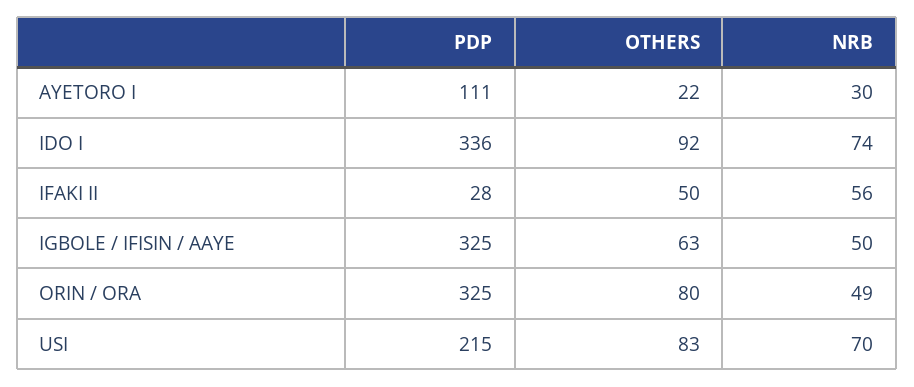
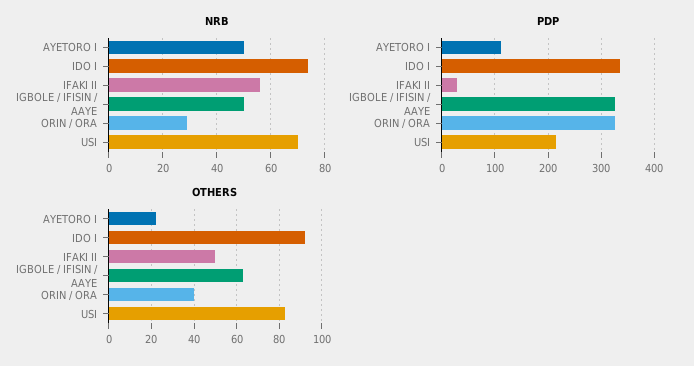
NRB, AYETORO I: 30 -> 50
OTHERS, ORIN / ORA: 80 -> 40
NRB, ORIN / ORA: 49 -> 30

